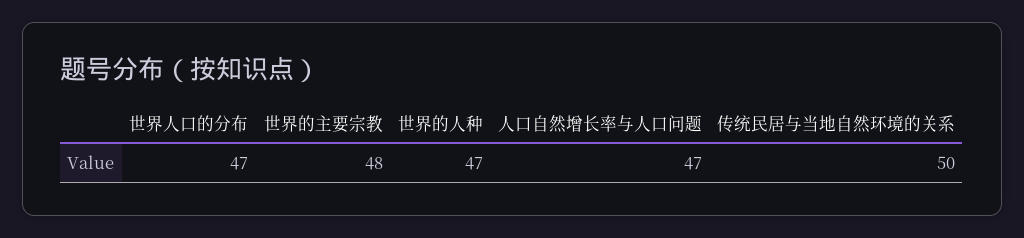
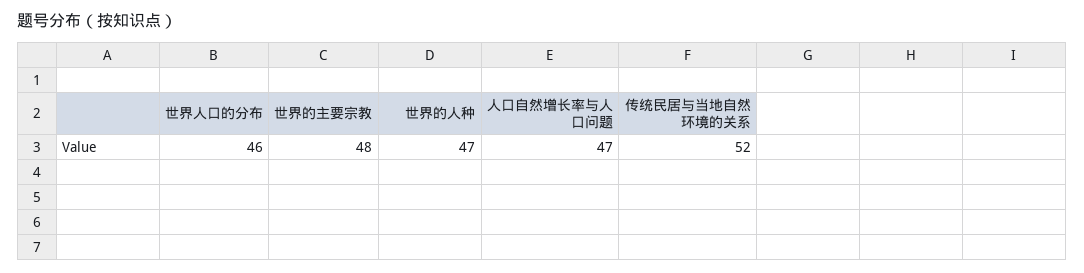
世界人口的分布: 47 -> 46
传统民居与当地自然环境的关系: 50 -> 52

